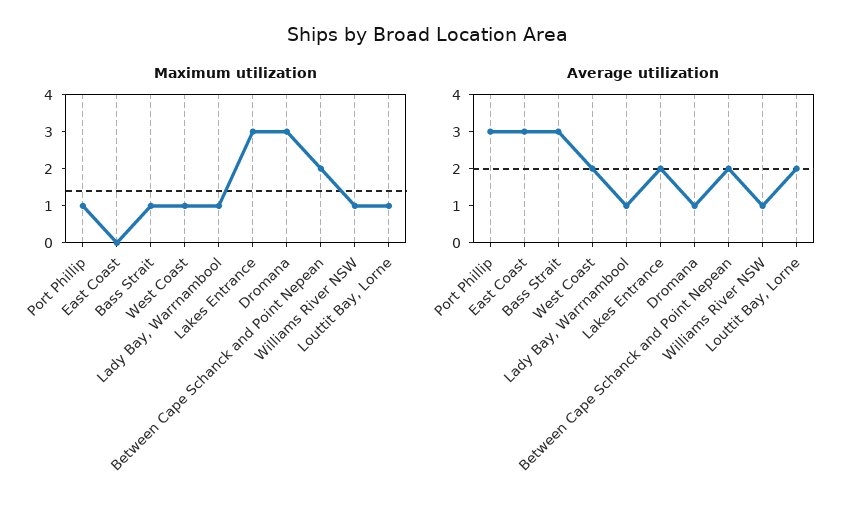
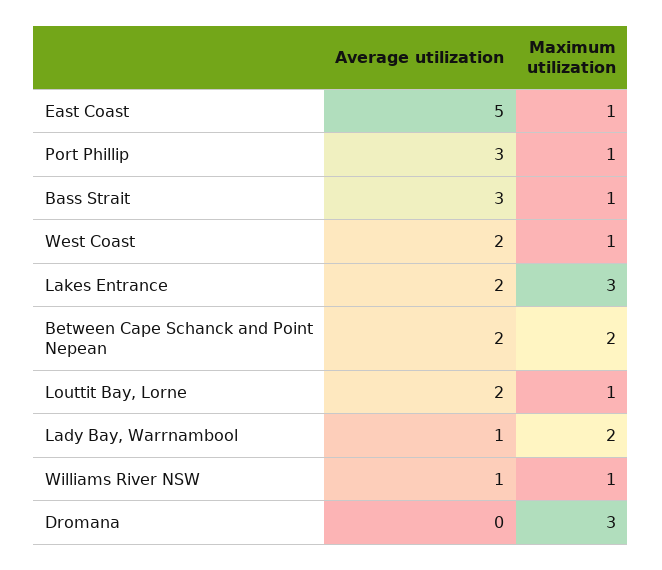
Maximum utilization, East Coast: 0 -> 1
Maximum utilization, Lady Bay, Warrnambool: 1 -> 2
Average utilization, East Coast: 3 -> 5
Average utilization, Dromana: 1 -> 0

